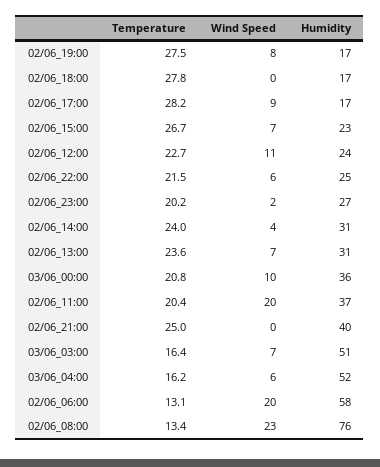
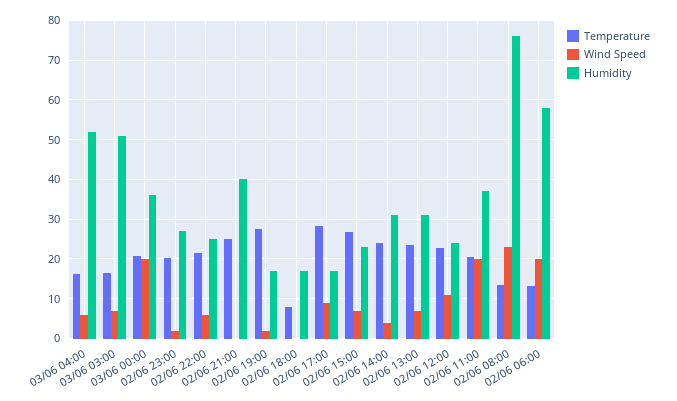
Wind Speed, 02/06_19:00: 8 -> 2
Temperature, 02/06_18:00: 27.8 -> 8
Wind Speed, 03/06_00:00: 10 -> 20

